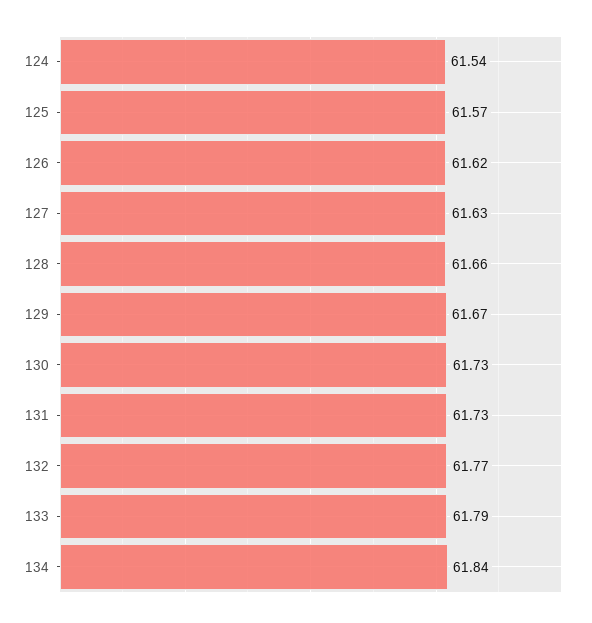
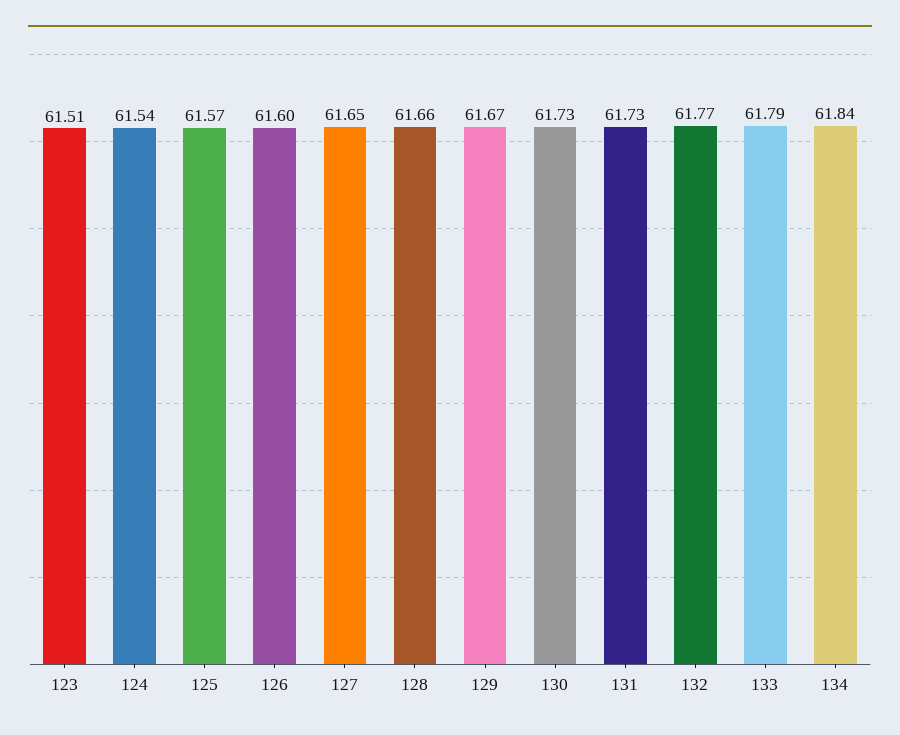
126: 61.62 -> 61.6
127: 61.63 -> 61.65
123: none -> 61.51

